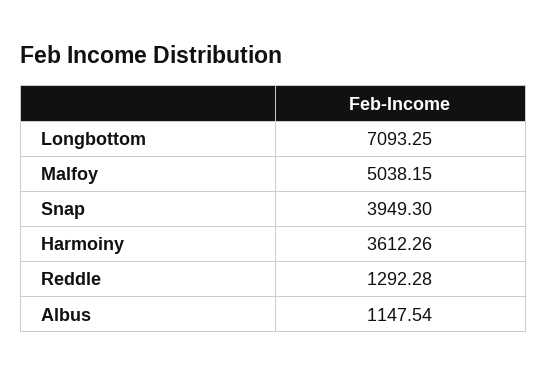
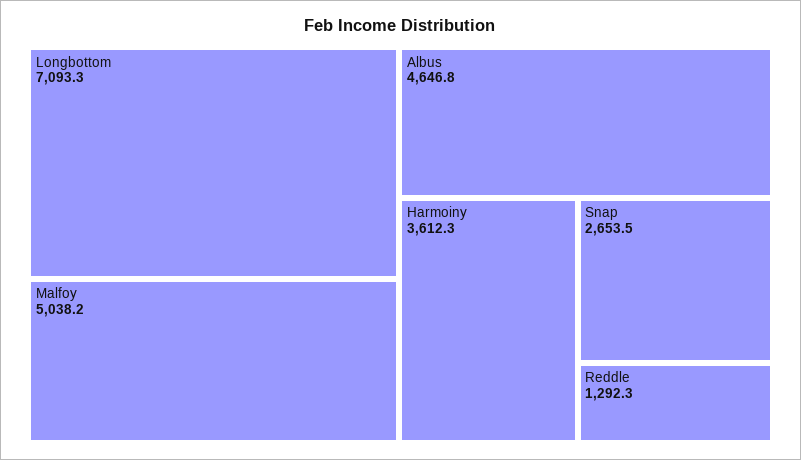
Snap: 3949.3 -> 2653.5
Albus: 1147.54 -> 4646.8

